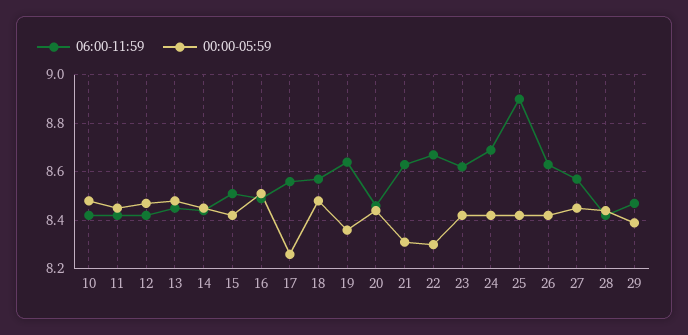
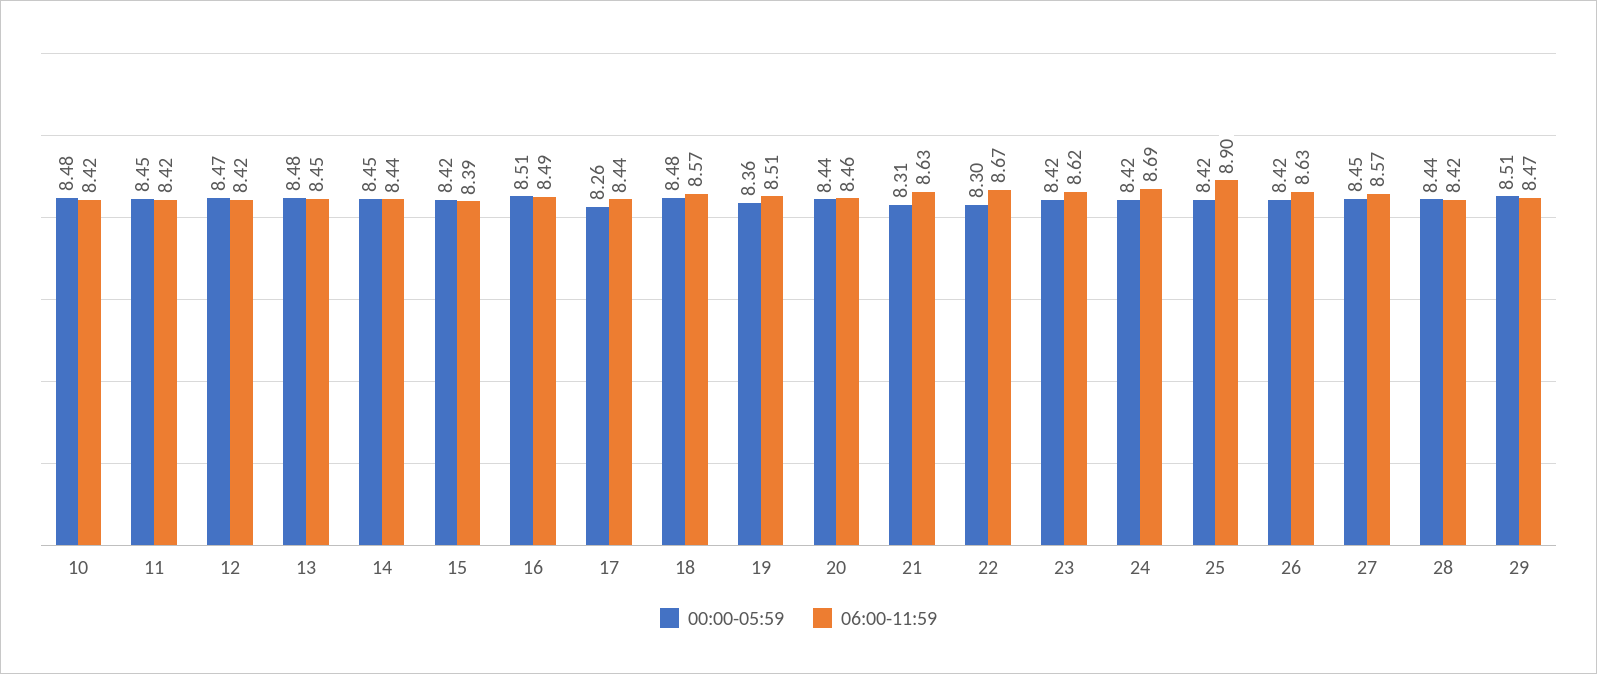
06:00-11:59, 15: 8.5 -> 8.39
06:00-11:59, 17: 8.55 -> 8.44
06:00-11:59, 19: 8.65 -> 8.51
00:00-05:59, 29: 8.4 -> 8.51

